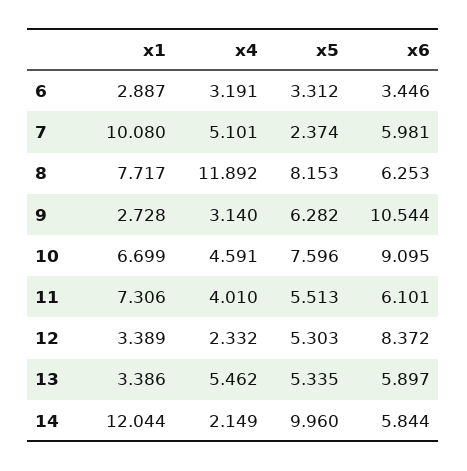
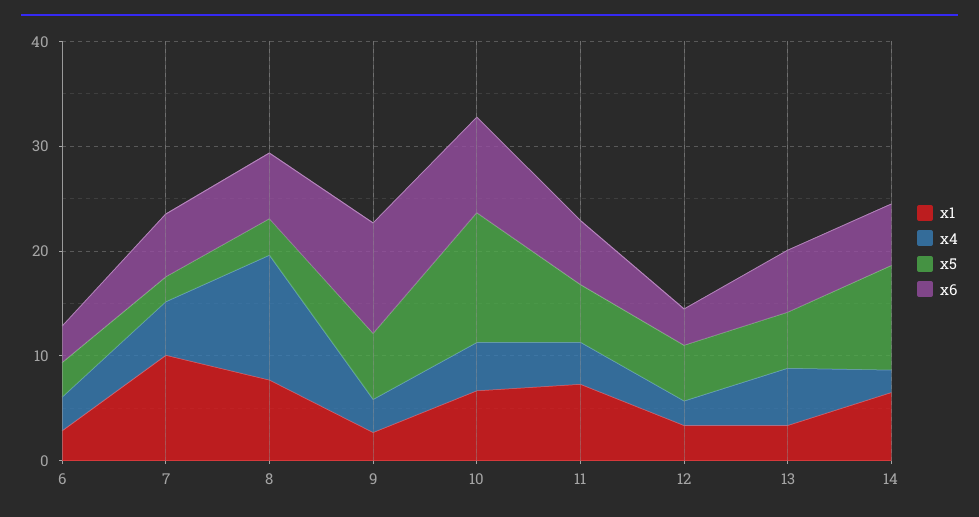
x5, 8: 8.153 -> 4
x5, 10: 7.596 -> 12
x6, 12: 8.372 -> 4
x1, 14: 12.044 -> 6

